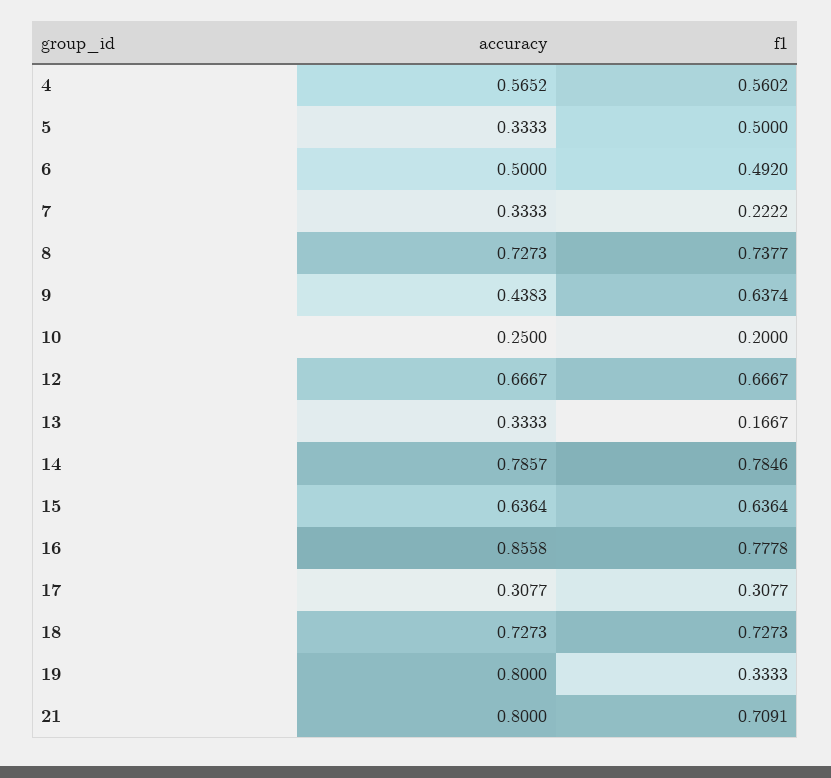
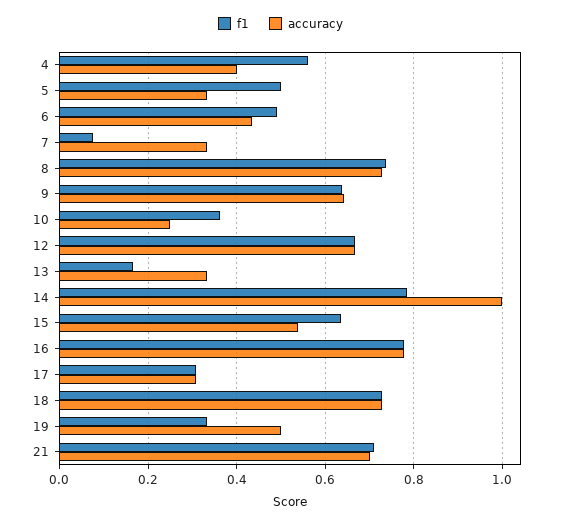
accuracy, 4: 0.5652 -> 0.4
accuracy, 6: 0.5 -> 0.44
f1, 7: 0.2222 -> 0.08
accuracy, 9: 0.4383 -> 0.64
f1, 10: 0.2 -> 0.36
accuracy, 14: 0.7857 -> 1
accuracy, 15: 0.6364 -> 0.54
accuracy, 16: 0.8558 -> 0.78
accuracy, 19: 0.8 -> 0.5
accuracy, 21: 0.8 -> 0.7

